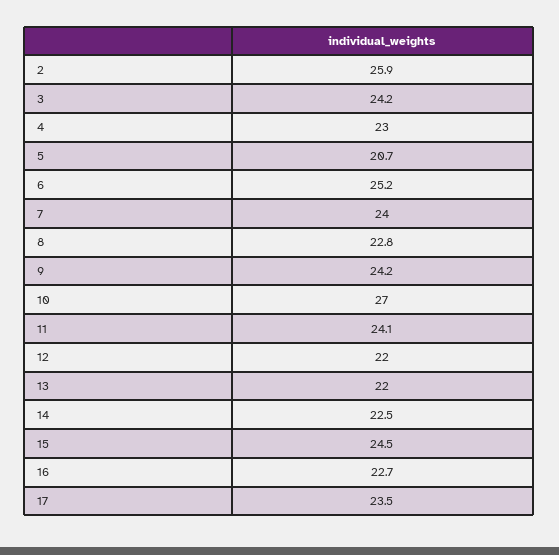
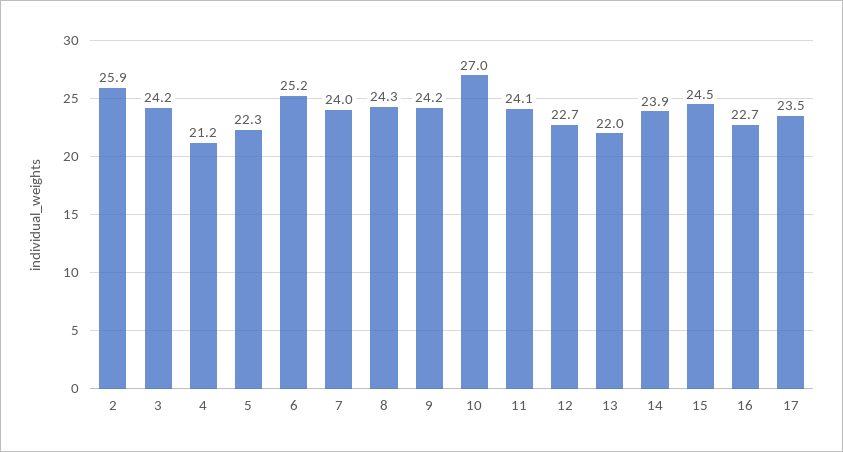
4: 23 -> 21.2
5: 20.7 -> 22.3
8: 22.8 -> 24.3
12: 22 -> 22.7
14: 22.5 -> 23.9

